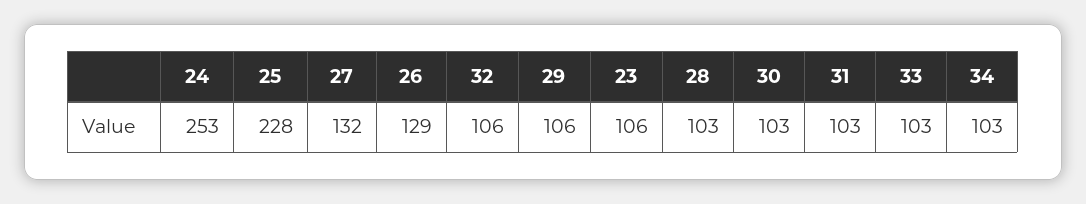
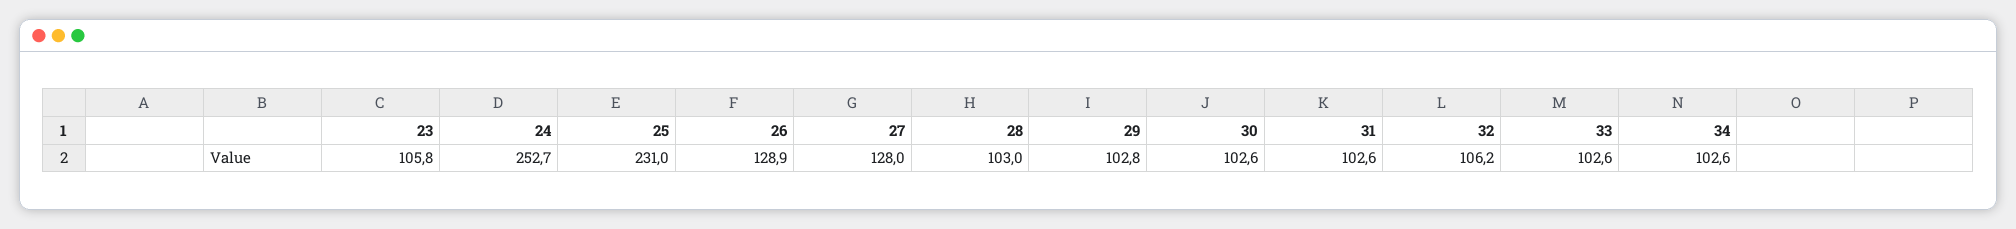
25: 228 -> 231
27: 132 -> 128
29: 106 -> 102.8

